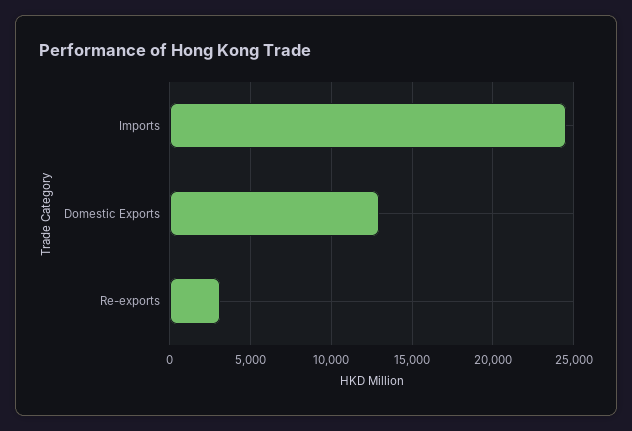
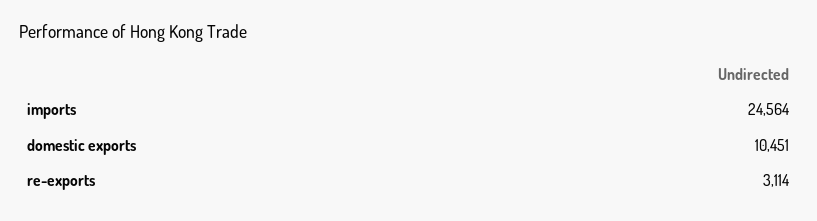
Domestic Exports: 13000 -> 10451

